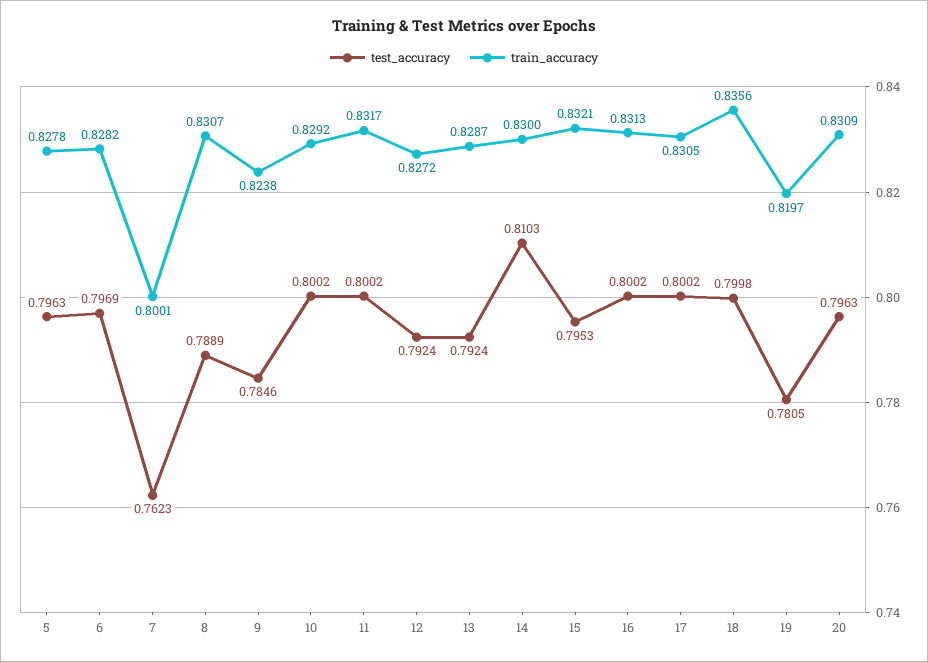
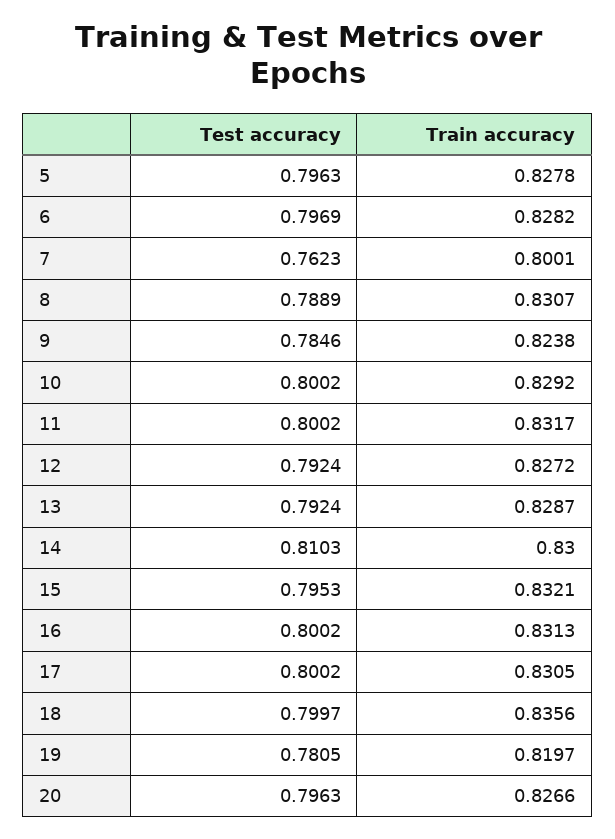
test_accuracy, 18: 0.7998 -> 0.7997
train_accuracy, 20: 0.8309 -> 0.8266

